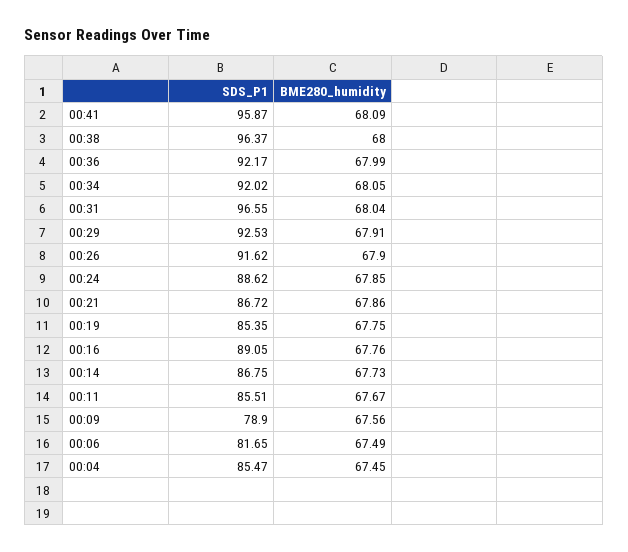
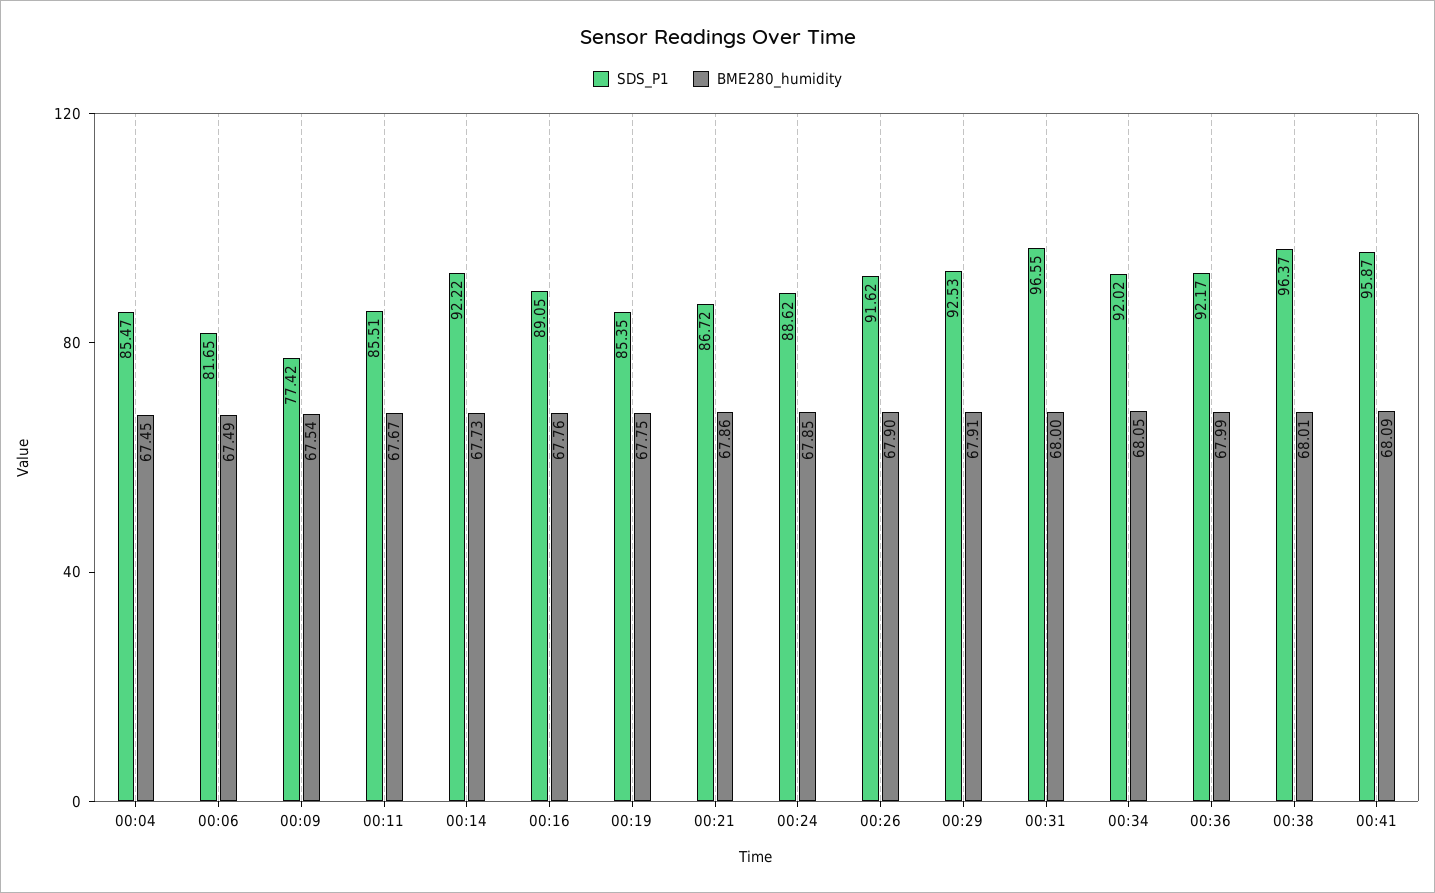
BME280_humidity, 00:38: 68 -> 68.01
BME280_humidity, 00:31: 68.04 -> 68
SDS_P1, 00:14: 86.75 -> 92.22
SDS_P1, 00:09: 78.9 -> 77.42
BME280_humidity, 00:09: 67.56 -> 67.54

